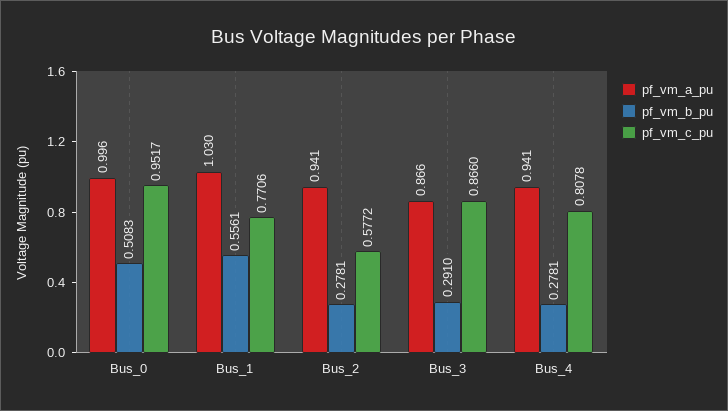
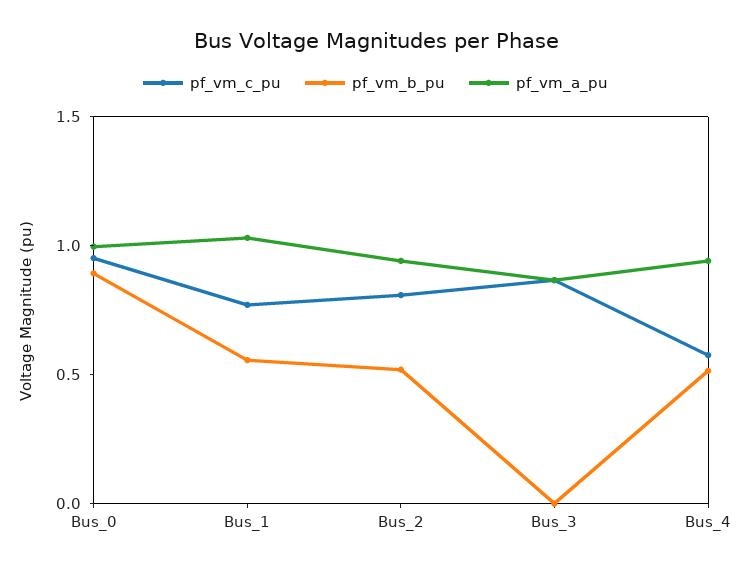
pf_vm_b_pu, Bus_0: 0.5083 -> 0.9
pf_vm_b_pu, Bus_2: 0.2781 -> 0.5
pf_vm_c_pu, Bus_2: 0.5772 -> 0.8
pf_vm_b_pu, Bus_3: 0.291 -> 0
pf_vm_b_pu, Bus_4: 0.2781 -> 0.5
pf_vm_c_pu, Bus_4: 0.8078 -> 0.6

